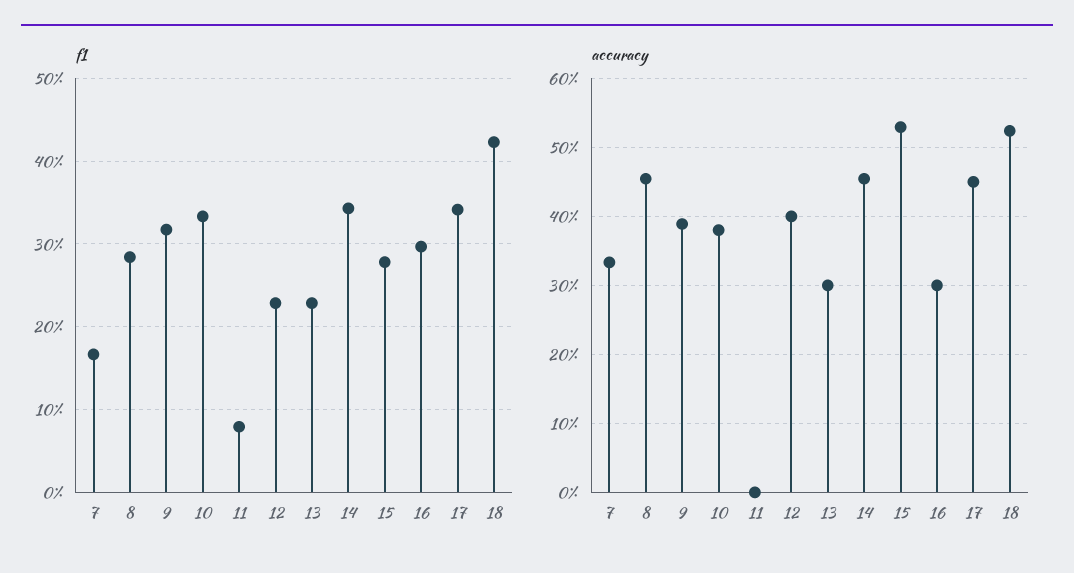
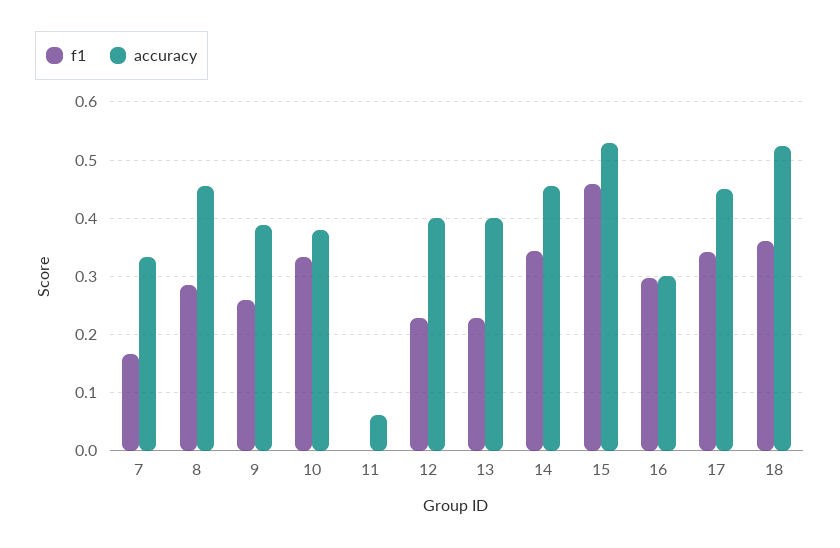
f1, 9: 0.32 -> 0.26
f1, 11: 0.08 -> 0
f1, 15: 0.28 -> 0.46
f1, 18: 0.42 -> 0.36
accuracy, 11: 0 -> 0.06
accuracy, 13: 0.3 -> 0.4

